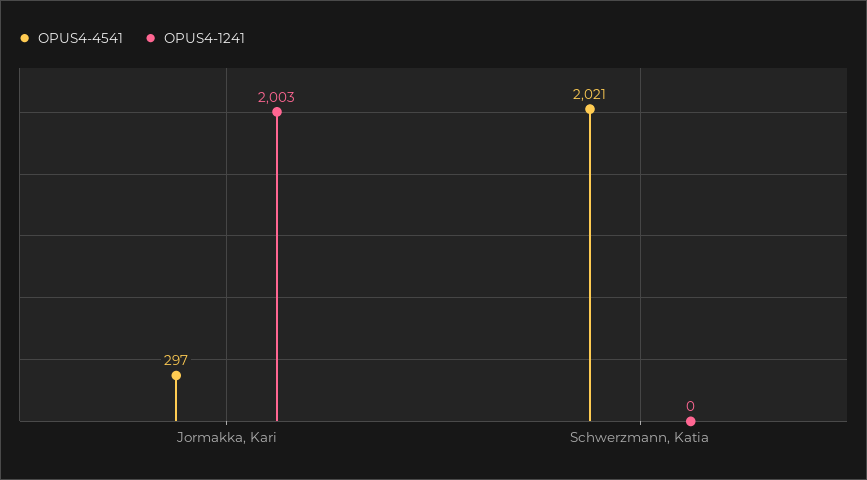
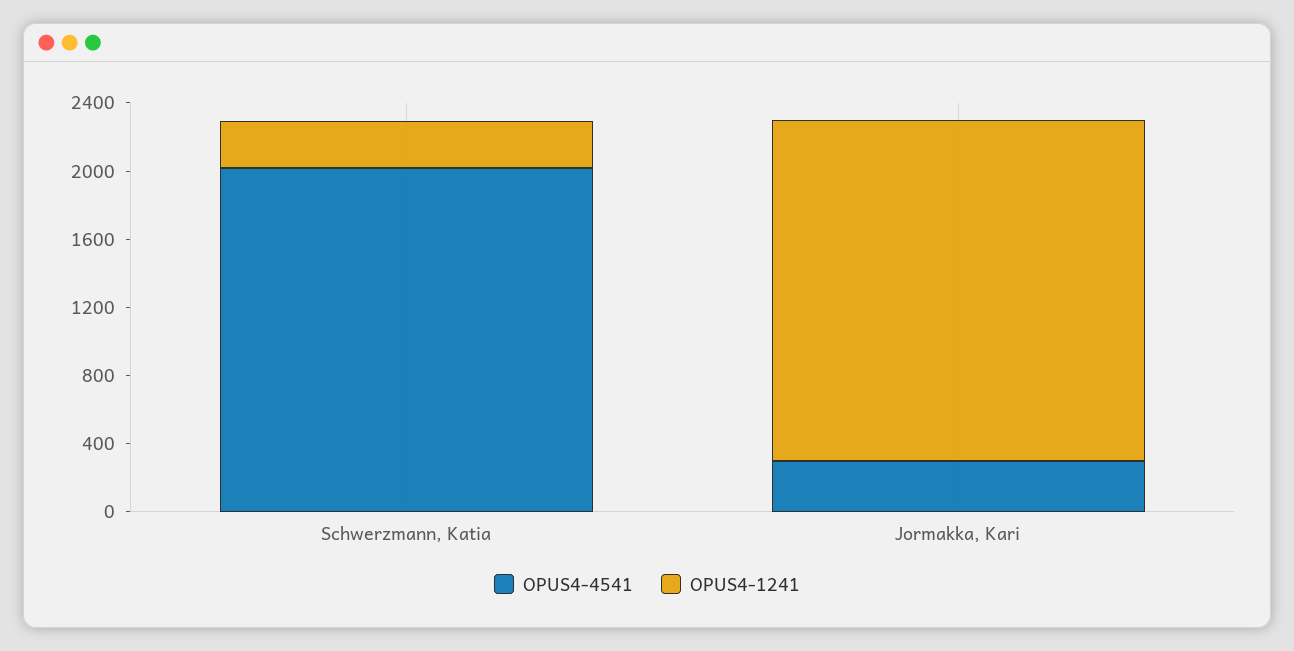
OPUS4-1241, Schwerzmann, Katia: 0 -> 300

